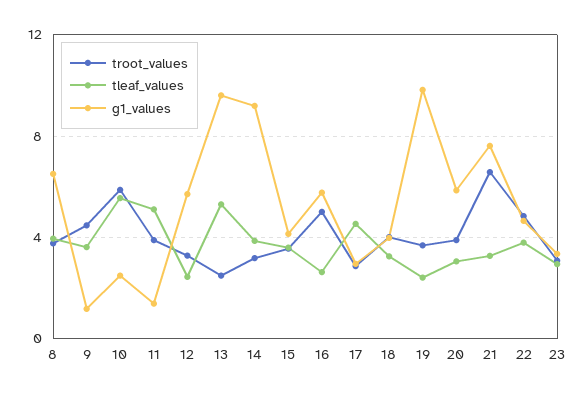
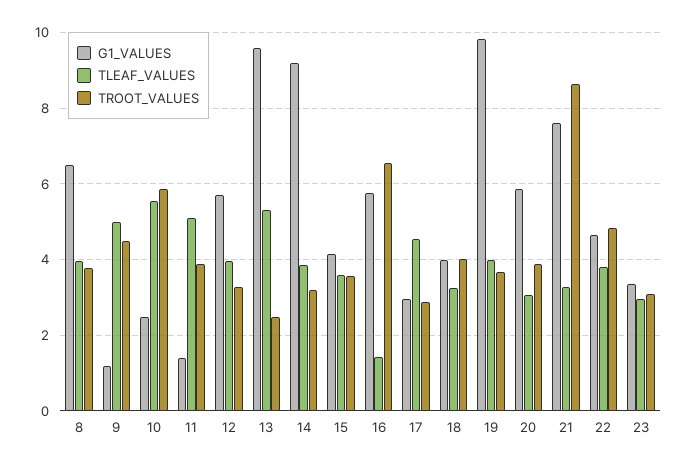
tleaf_values, 9: 3.5 -> 5
tleaf_values, 12: 2.5 -> 4
troot_values, 16: 5 -> 6.6
tleaf_values, 16: 2.5 -> 1.4
tleaf_values, 19: 2.5 -> 4
troot_values, 21: 6.5 -> 8.6

